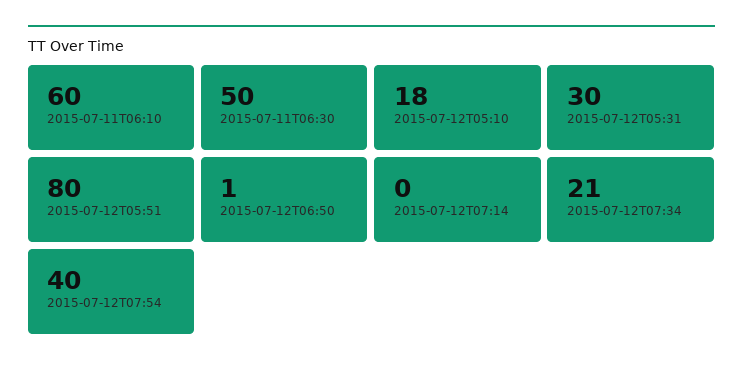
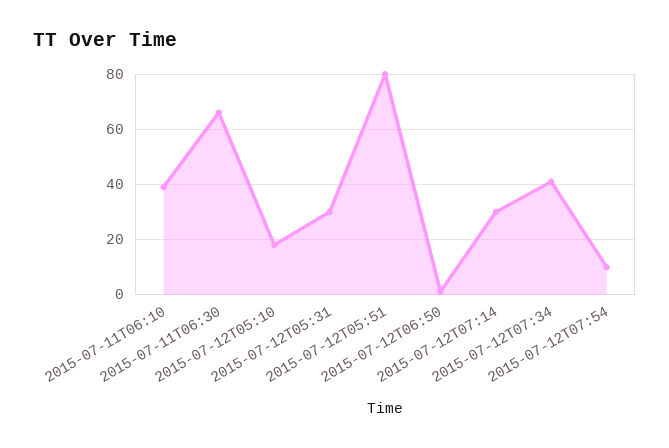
2015-07-11T06:10: 60 -> 40
2015-07-11T06:30: 50 -> 65
2015-07-12T07:14: 0 -> 30
2015-07-12T07:34: 21 -> 40
2015-07-12T07:54: 40 -> 10

